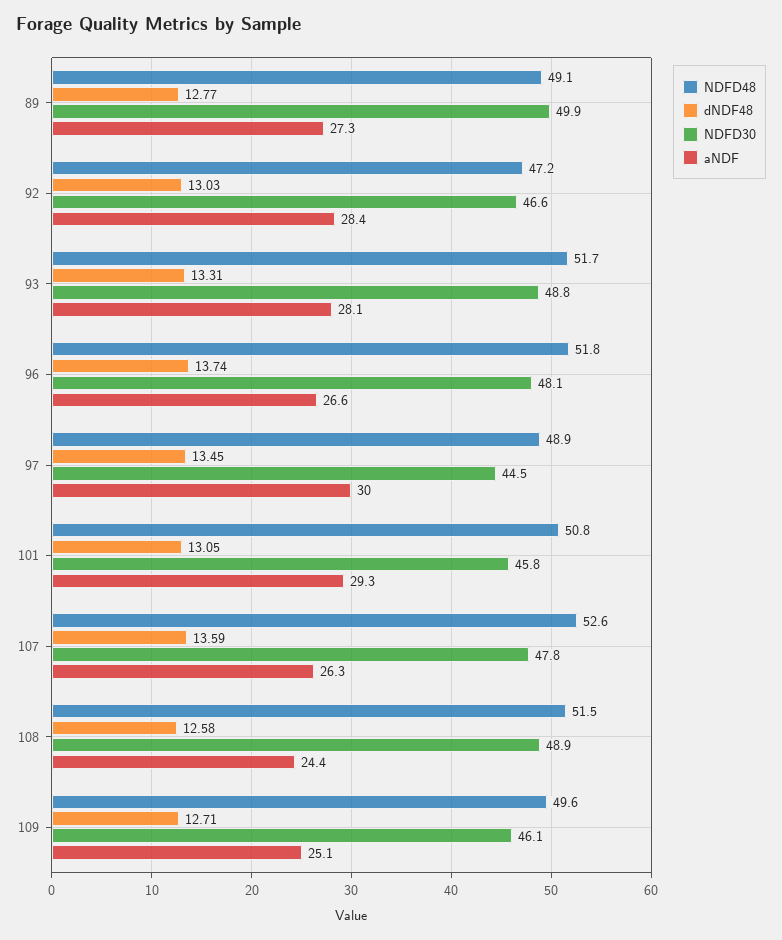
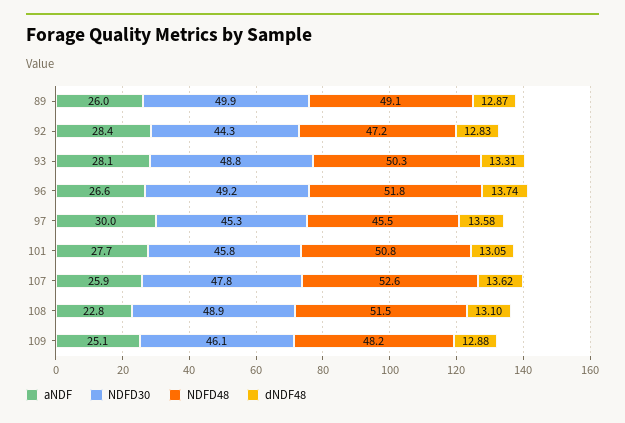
dNDF48, 89: 12.77 -> 12.87
aNDF, 89: 27.3 -> 26
dNDF48, 92: 13.03 -> 12.83
NDFD30, 92: 46.6 -> 44.3
NDFD48, 93: 51.7 -> 50.3
NDFD30, 96: 48.1 -> 49.2
NDFD48, 97: 48.9 -> 45.5
dNDF48, 97: 13.45 -> 13.58
NDFD30, 97: 44.5 -> 45.3
aNDF, 101: 29.3 -> 27.7
dNDF48, 107: 13.59 -> 13.62
aNDF, 107: 26.3 -> 25.9
dNDF48, 108: 12.58 -> 13.1
aNDF, 108: 24.4 -> 22.8
NDFD48, 109: 49.6 -> 48.2
dNDF48, 109: 12.71 -> 12.88

